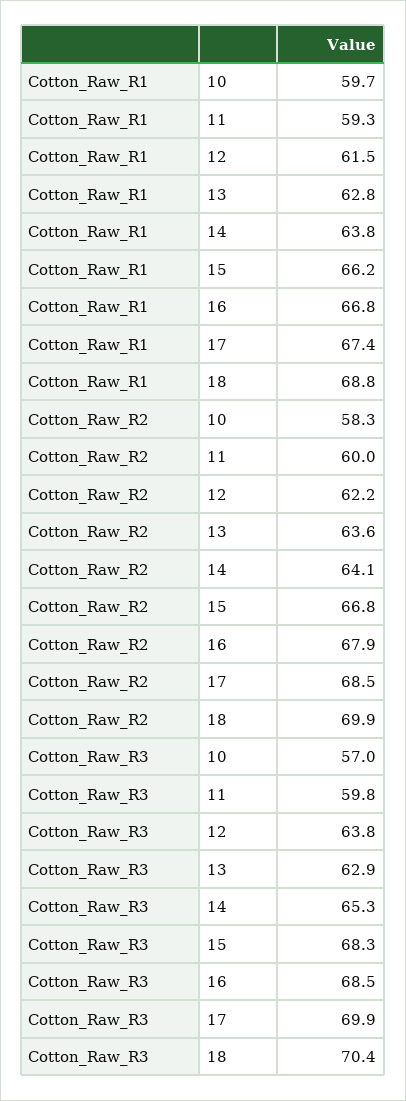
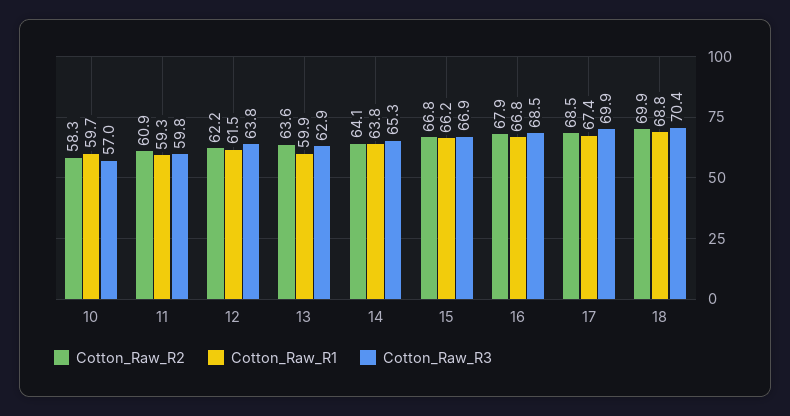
Cotton_Raw_R1, 13: 62.8 -> 59.9
Cotton_Raw_R2, 11: 60 -> 60.9
Cotton_Raw_R3, 15: 68.3 -> 66.9

